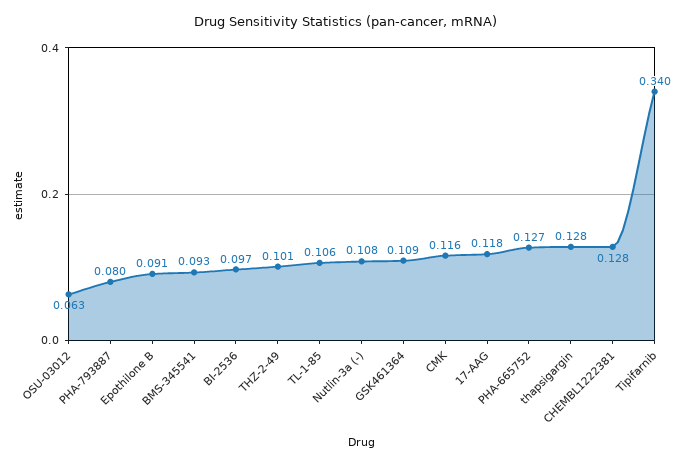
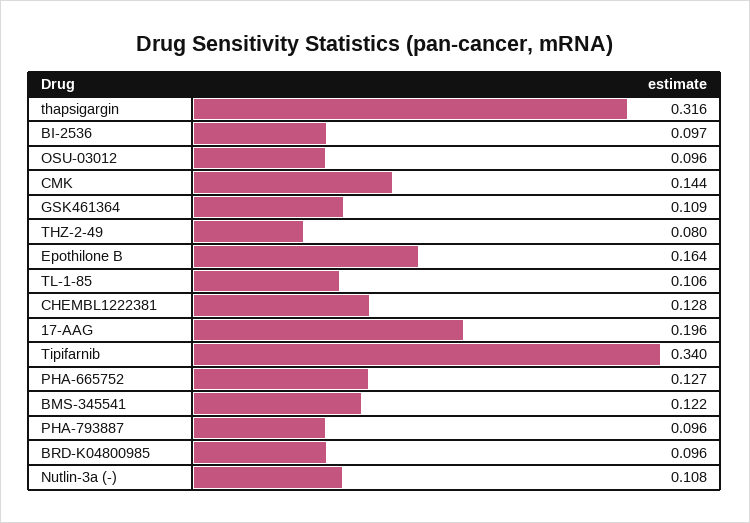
OSU-03012: 0.063 -> 0.096
PHA-793887: 0.08 -> 0.096
Epothilone B: 0.091 -> 0.164
BMS-345541: 0.093 -> 0.122
THZ-2-49: 0.101 -> 0.08
CMK: 0.116 -> 0.144
17-AAG: 0.118 -> 0.196
thapsigargin: 0.128 -> 0.316
BRD-K04800985: none -> 0.096

